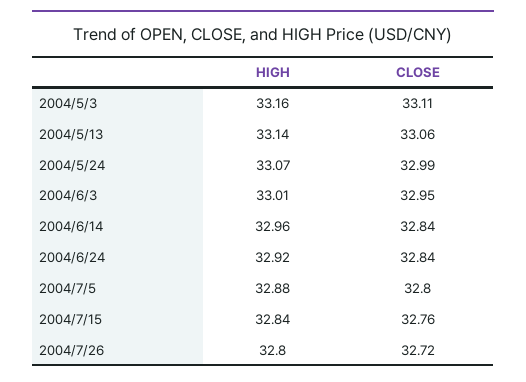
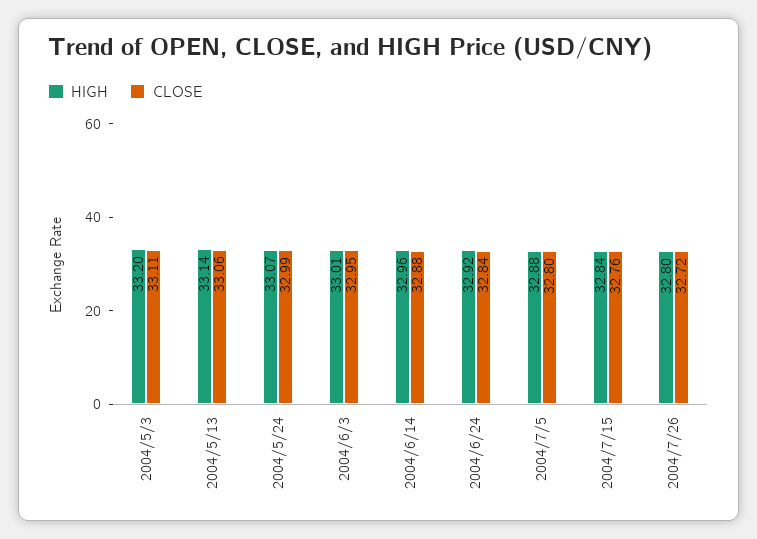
HIGH, 2004/5/3: 33.16 -> 33.2
CLOSE, 2004/6/14: 32.84 -> 32.88

